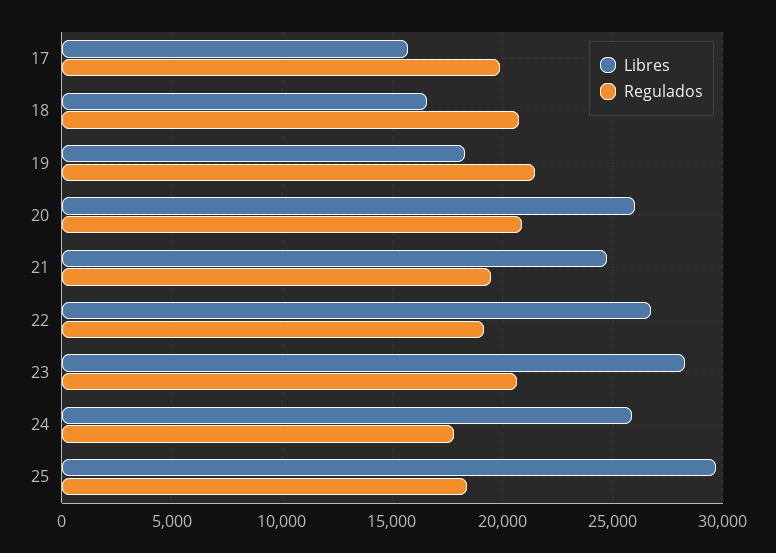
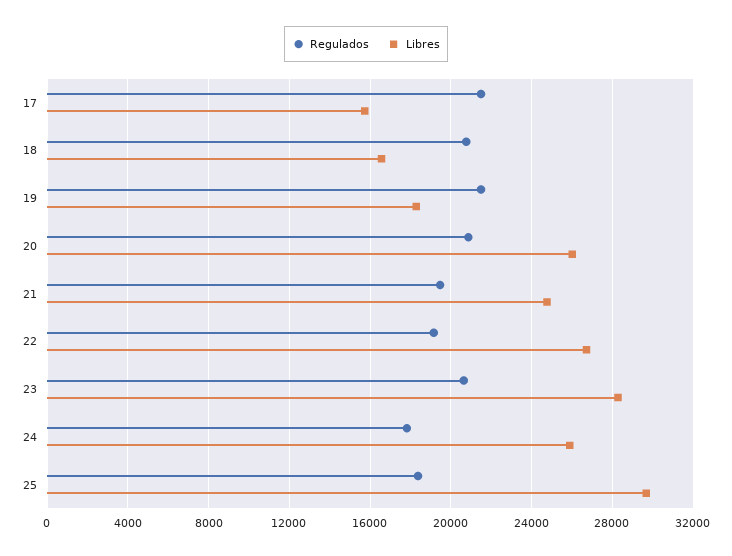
Regulados, 17: 20000 -> 21500

